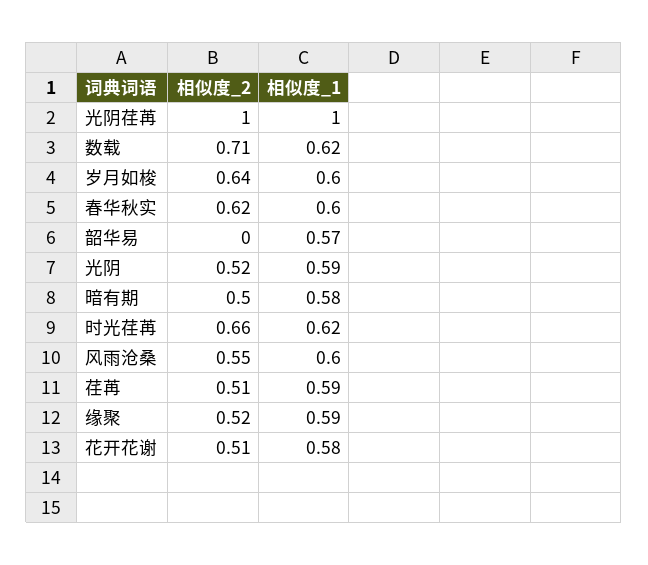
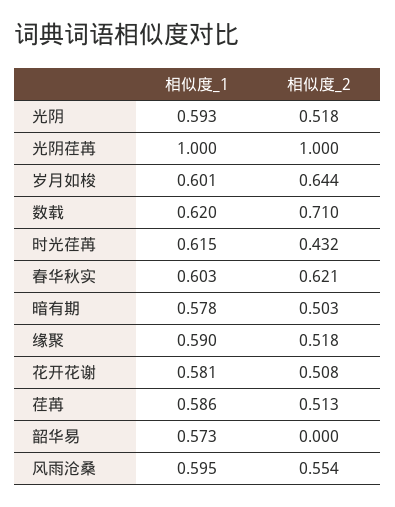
相似度_2, 时光荏苒: 0.66 -> 0.432

